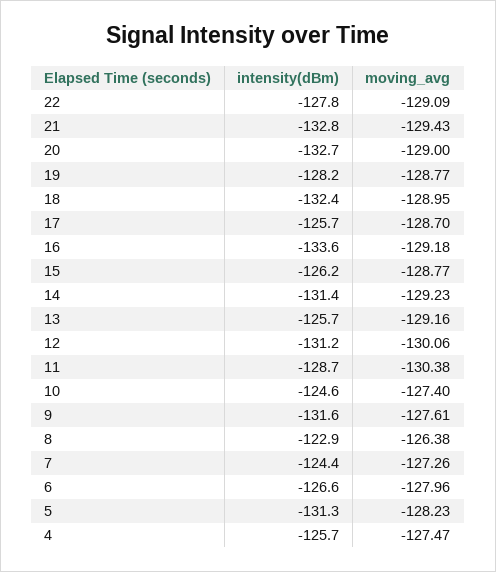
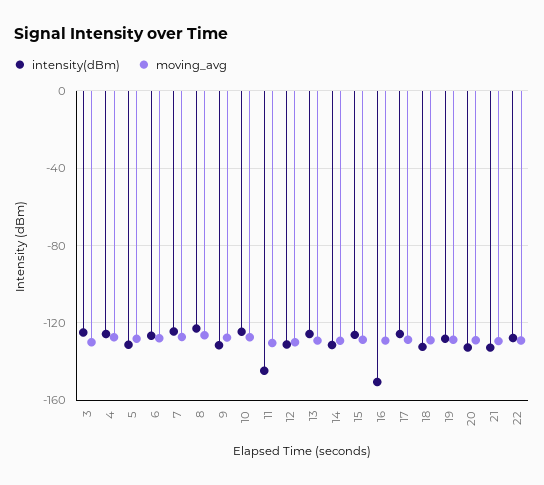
intensity(dBm), 16: -133.6 -> -150
intensity(dBm), 11: -128.7 -> -145
intensity(dBm), 3: none -> -125
moving_avg, 3: none -> -130

